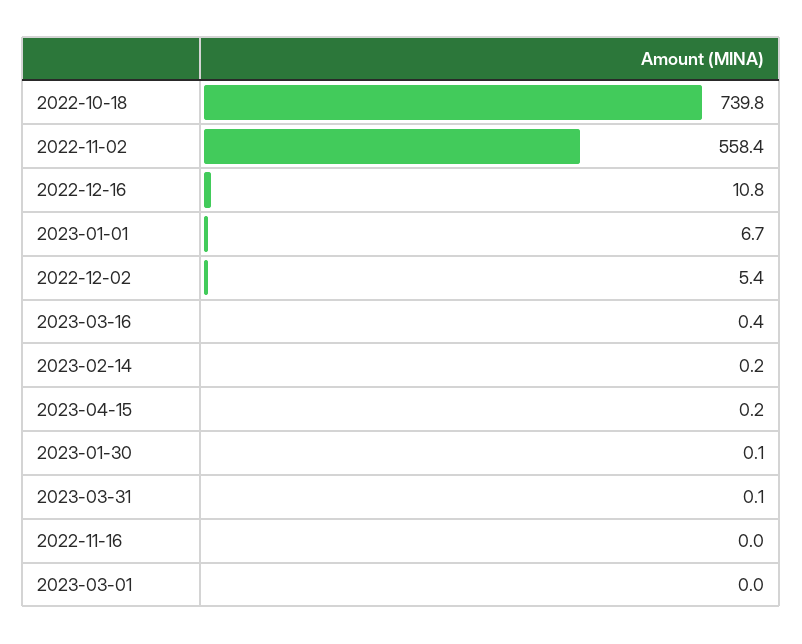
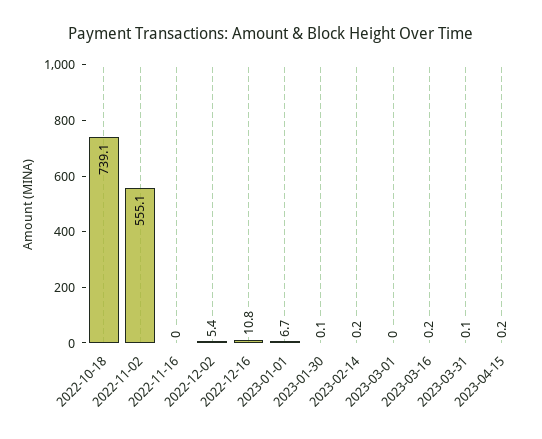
2022-10-18: 739.8 -> 739.1
2022-11-02: 558.4 -> 555.1
2023-03-16: 0.4 -> 0.2

